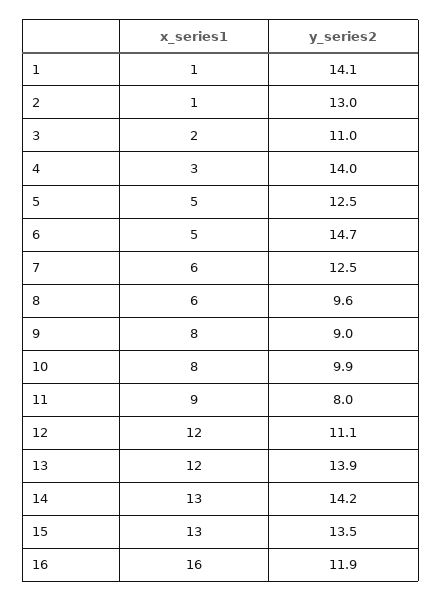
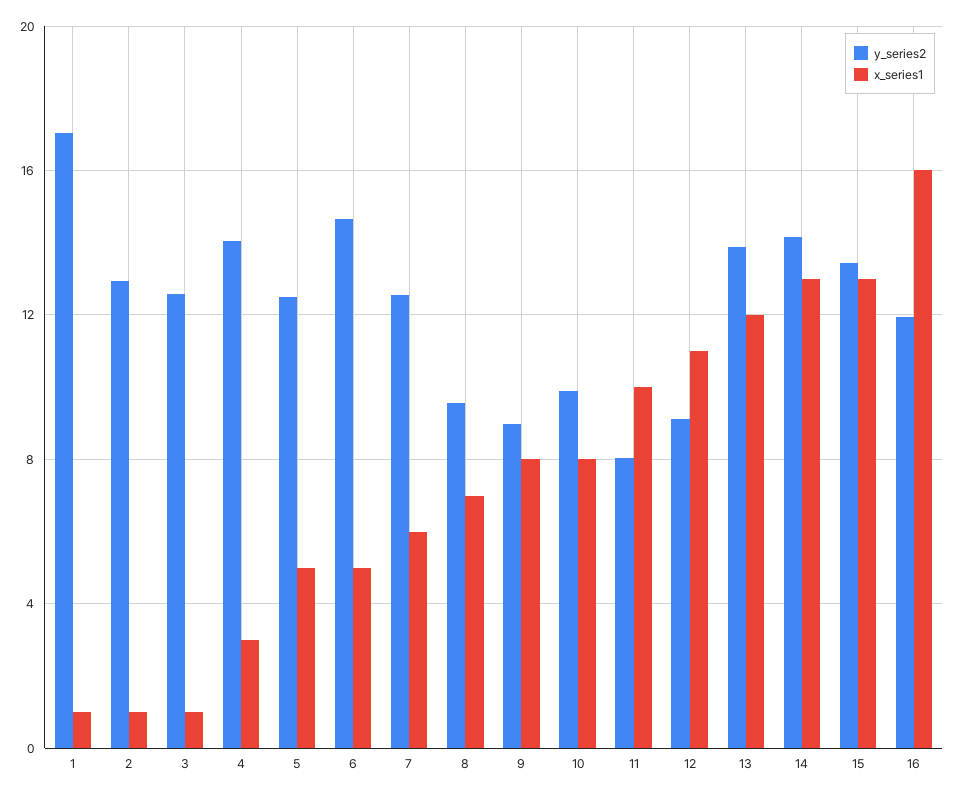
y_series2, 1: 14.1 -> 17
x_series1, 3: 2 -> 1
y_series2, 3: 11 -> 12.5
x_series1, 8: 6 -> 7
x_series1, 11: 9 -> 10
x_series1, 12: 12 -> 11
y_series2, 12: 11.1 -> 9

